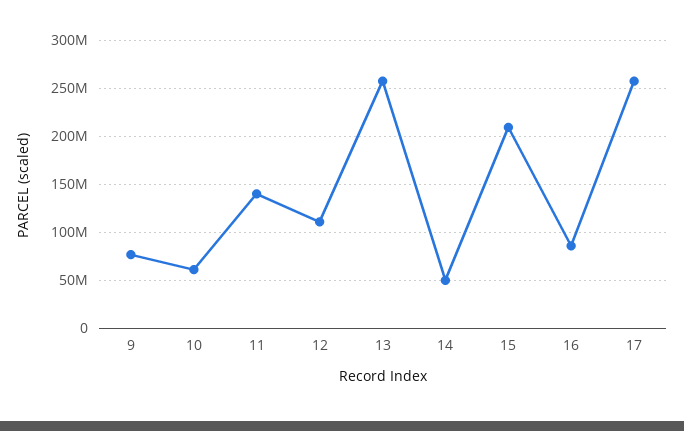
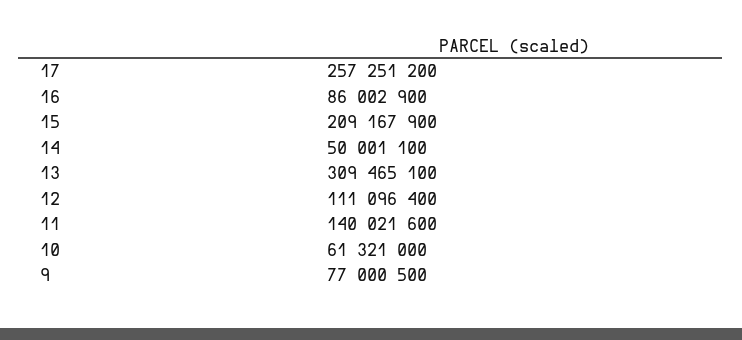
13: 260000000 -> 309465100

